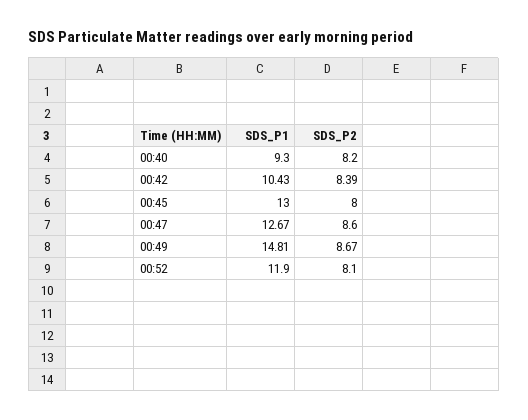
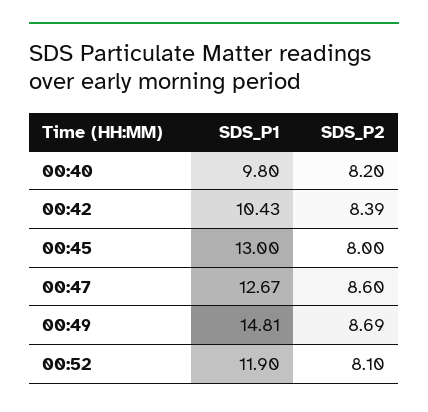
SDS_P1, 00:40: 9.3 -> 9.8
SDS_P2, 00:49: 8.67 -> 8.69

